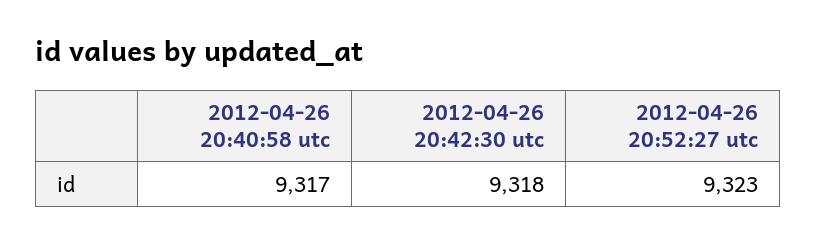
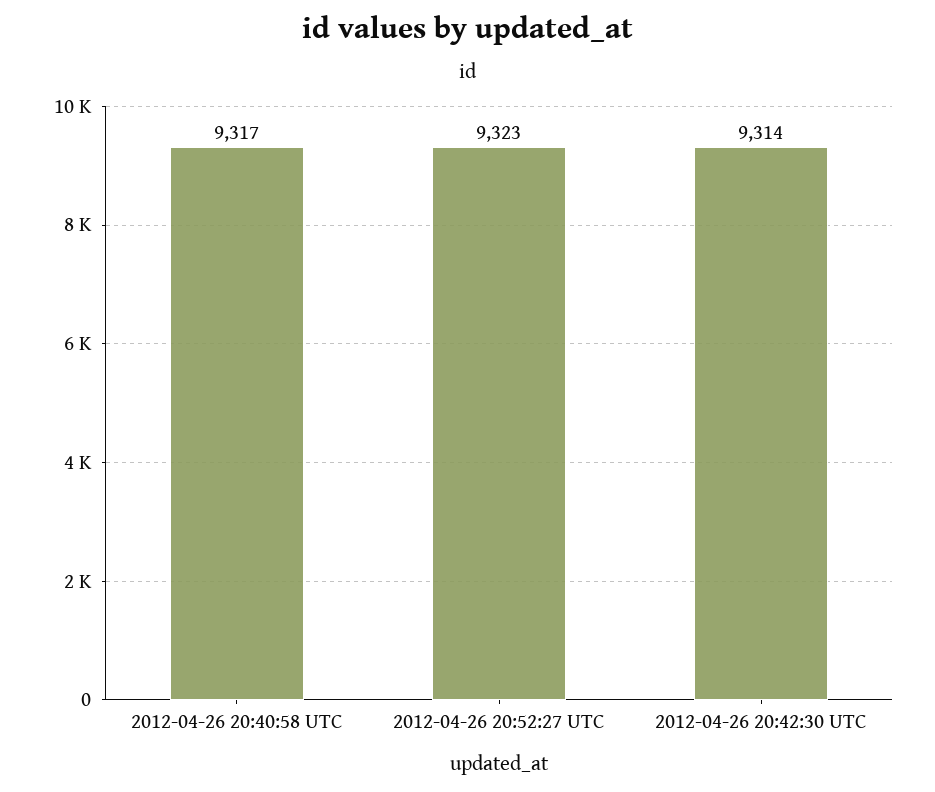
2012-04-26 20:42:30 utc: 9318 -> 9314

